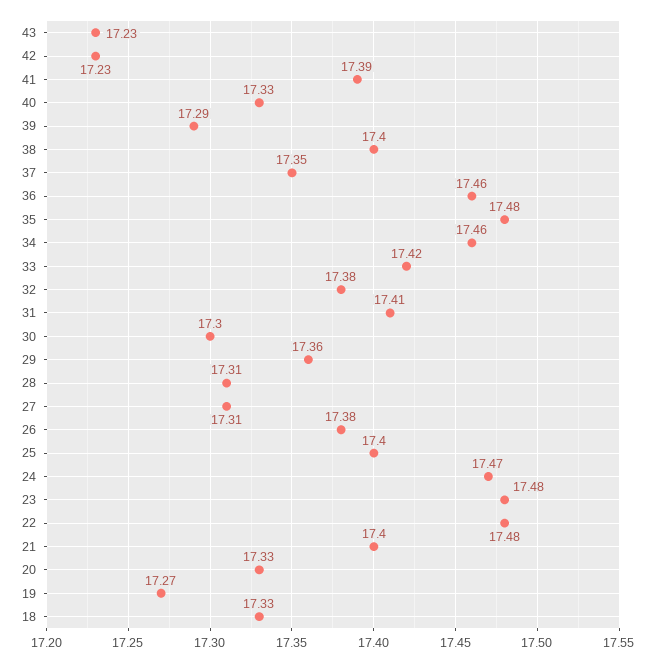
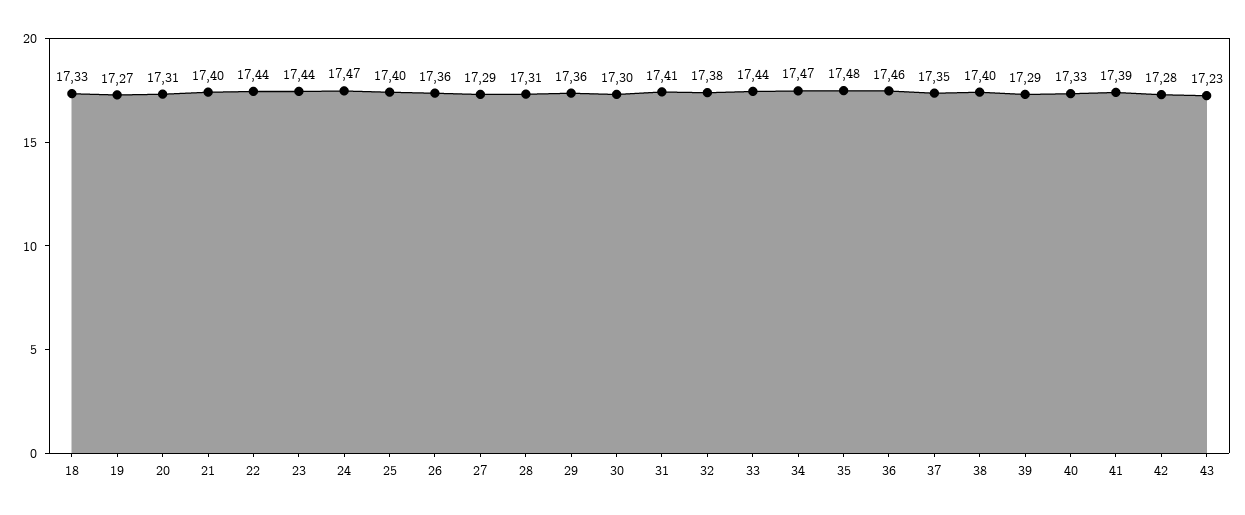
42: 17.23 -> 17.28
34: 17.46 -> 17.47
33: 17.42 -> 17.44
27: 17.31 -> 17.29
26: 17.38 -> 17.36
23: 17.48 -> 17.44
22: 17.48 -> 17.44
20: 17.33 -> 17.31

